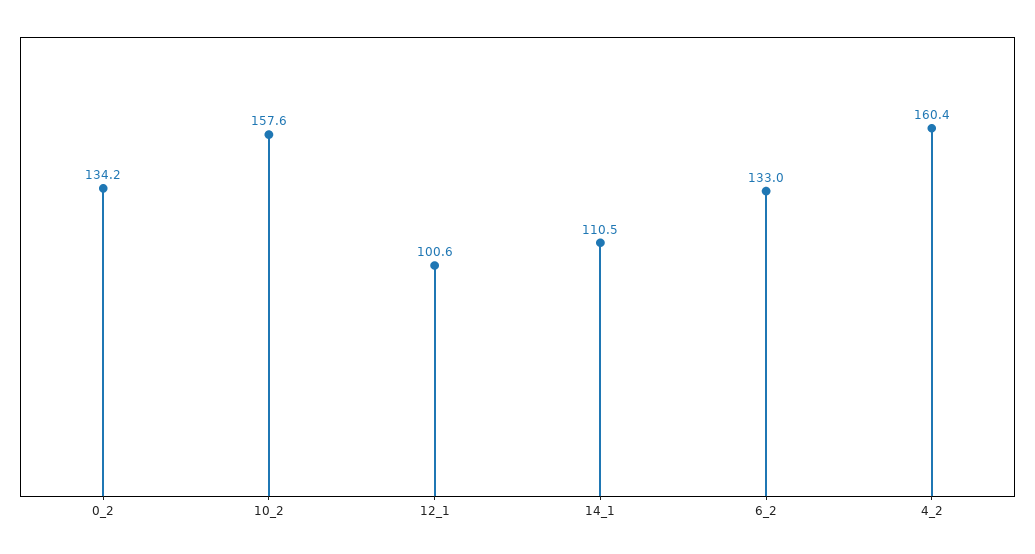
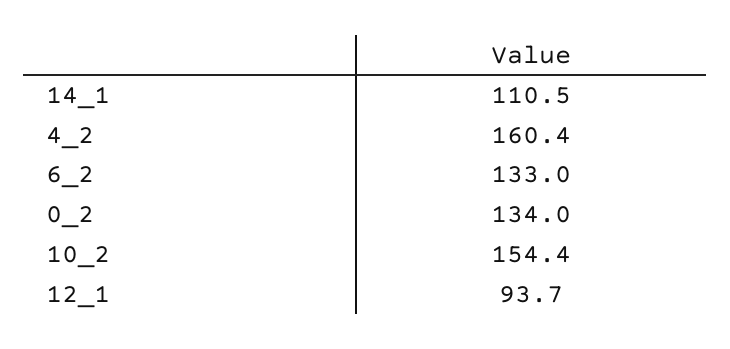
0_2: 134.2 -> 134
10_2: 157.6 -> 154.4
12_1: 100.6 -> 93.7

